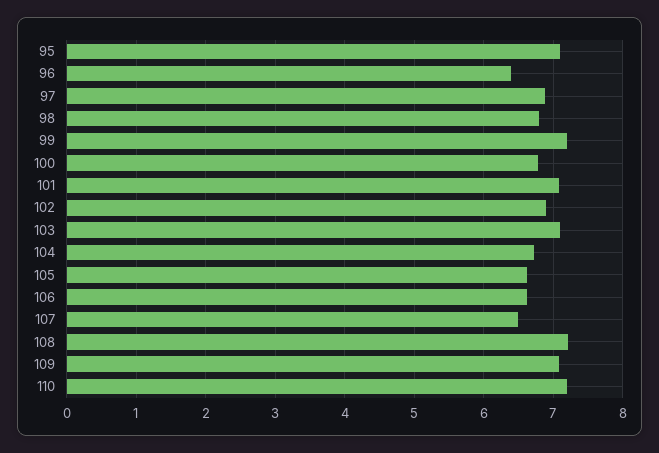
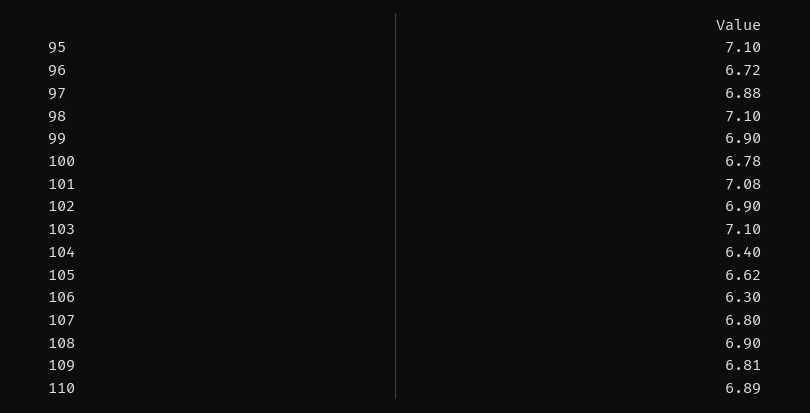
96: 6.4 -> 6.72
98: 6.8 -> 7.1
99: 7.2 -> 6.9
104: 6.7 -> 6.4
106: 6.6 -> 6.3
107: 6.5 -> 6.8
108: 7.2 -> 6.9
109: 7.1 -> 6.81
110: 7.2 -> 6.89

